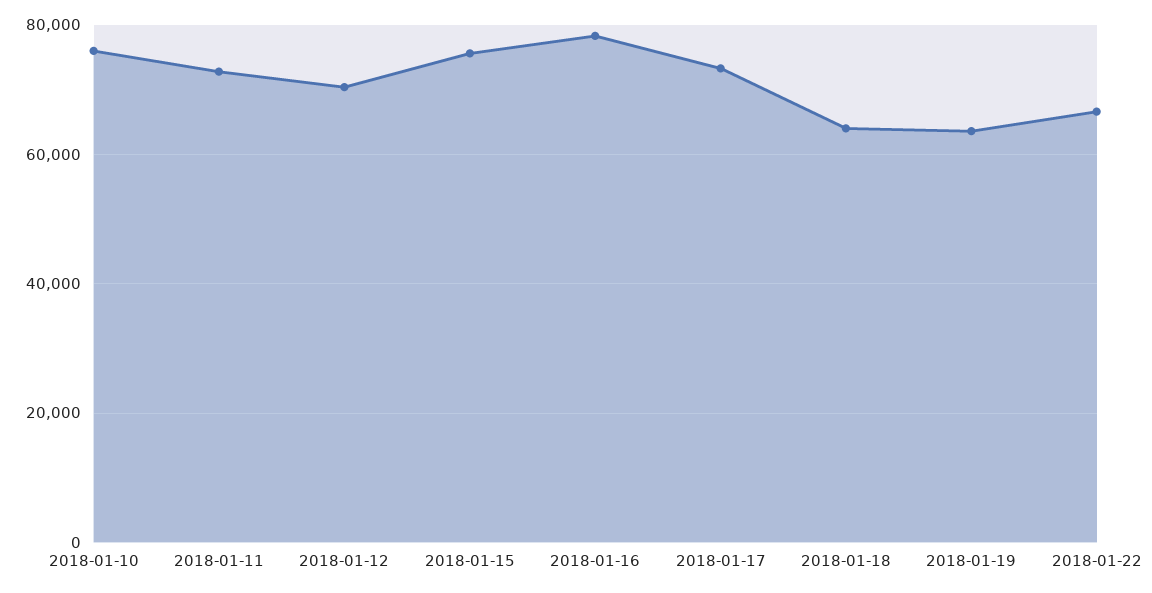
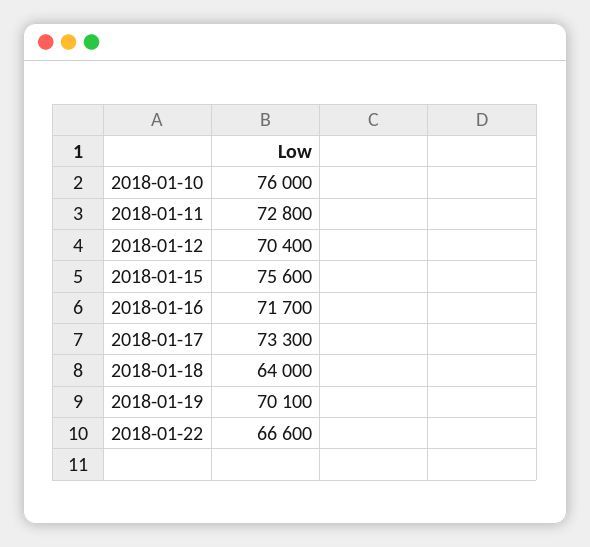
2018-01-16: 78000 -> 71700
2018-01-19: 64000 -> 70100

